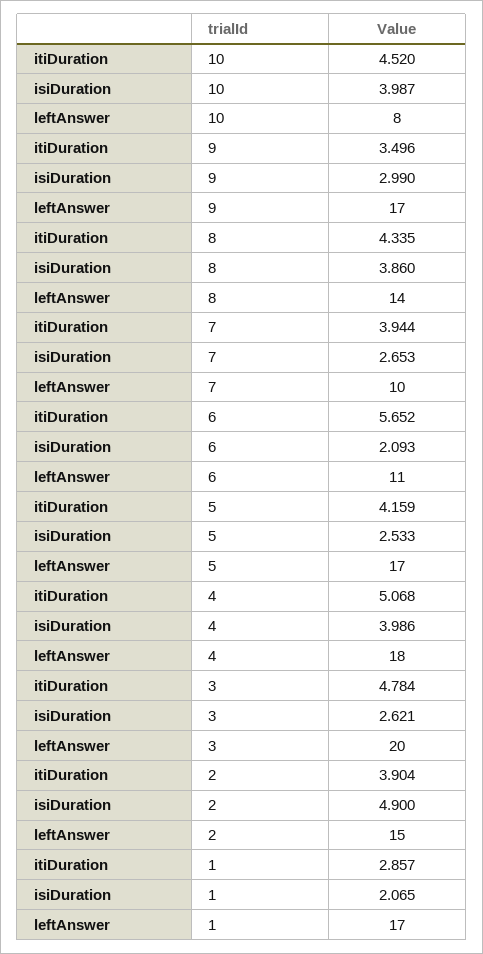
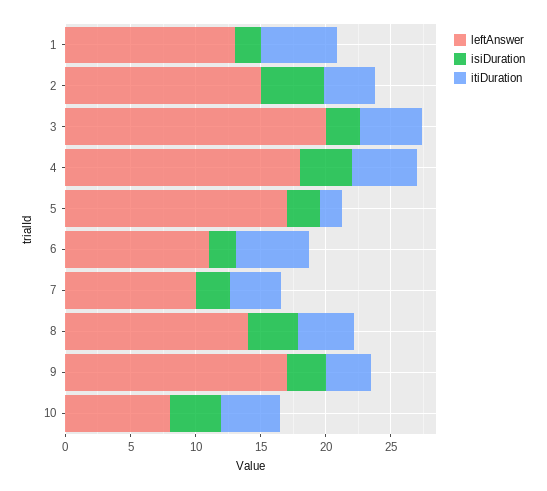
itiDuration, 5: 4.159 -> 2
itiDuration, 1: 2.857 -> 6
leftAnswer, 1: 17 -> 13

